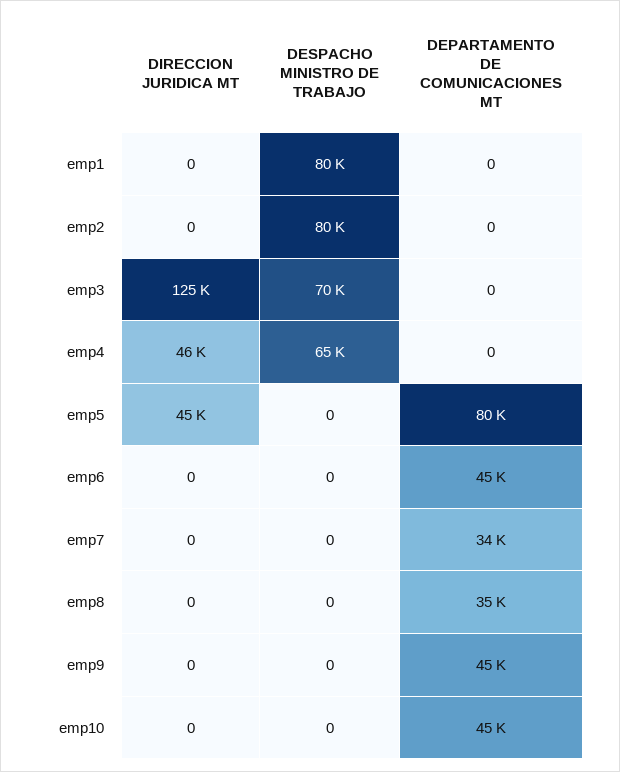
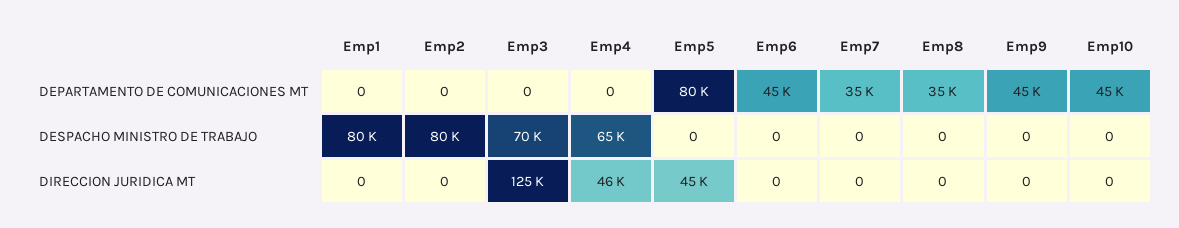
DEPARTAMENTO DE COMUNICACIONES MT, emp7: 34000 -> 35000

